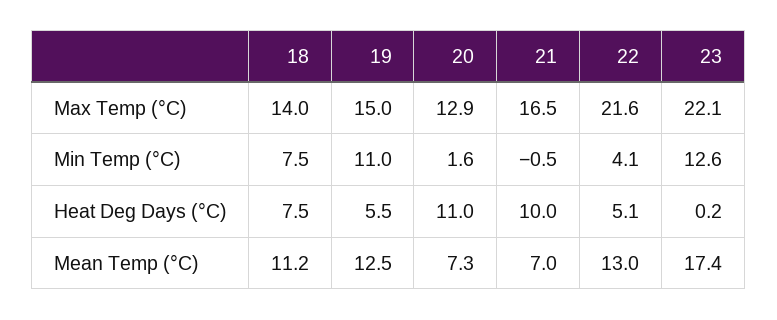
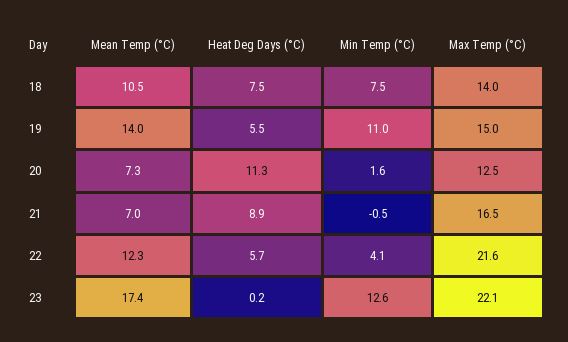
20, Max Temp (°C): 12.9 -> 12.5
20, Heat Deg Days (°C): 11 -> 11.3
21, Heat Deg Days (°C): 10 -> 8.9
22, Heat Deg Days (°C): 5.1 -> 5.7
18, Mean Temp (°C): 11.2 -> 10.5
19, Mean Temp (°C): 12.5 -> 14
22, Mean Temp (°C): 13 -> 12.3

